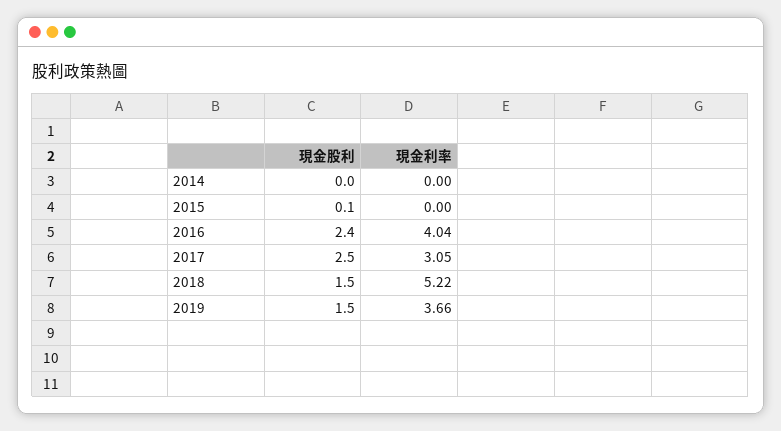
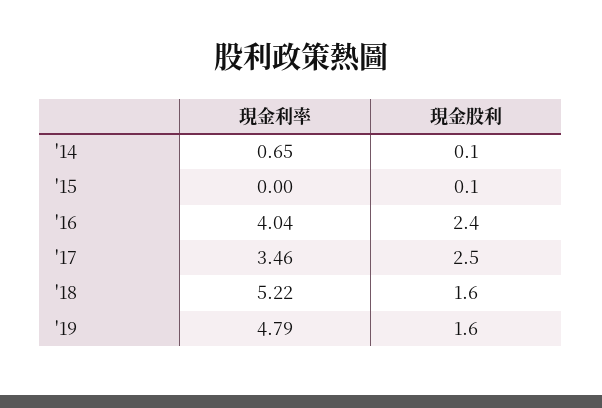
現金股利, 2014: 0 -> 0.1
現金利率, 2014: 0 -> 0.65
現金利率, 2017: 3.05 -> 3.46
現金股利, 2018: 1.5 -> 1.6
現金股利, 2019: 1.5 -> 1.6
現金利率, 2019: 3.66 -> 4.79

